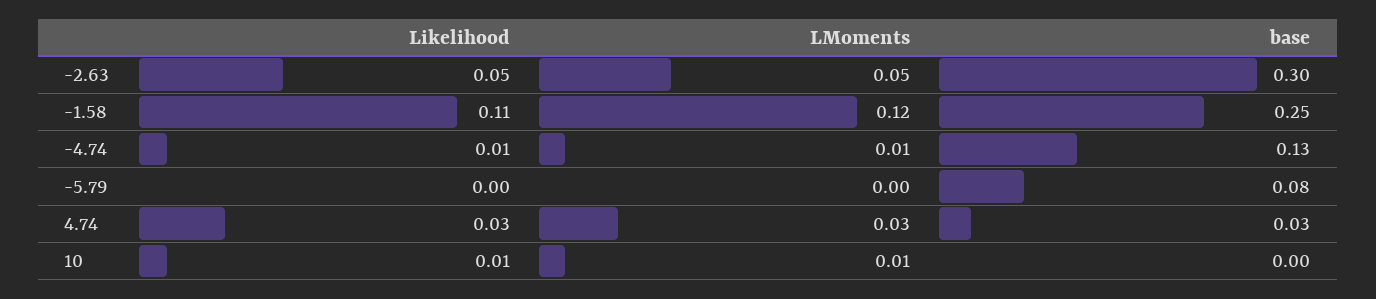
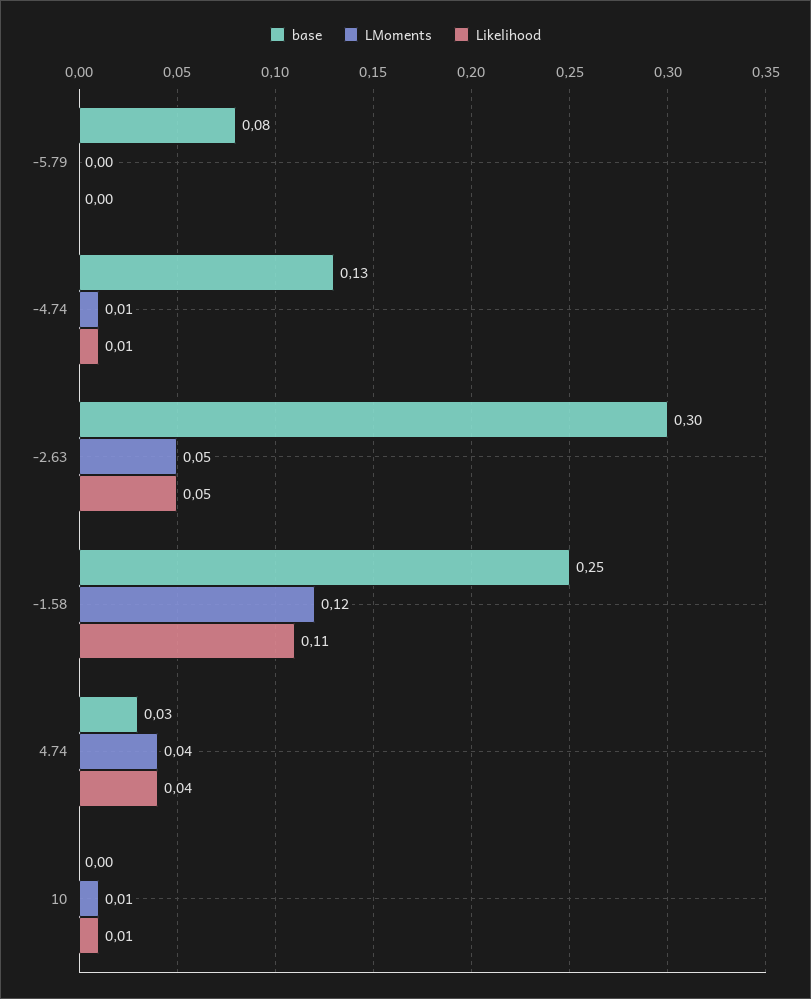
Likelihood, 4.74: 0.03 -> 0.04
LMoments, 4.74: 0.03 -> 0.04

